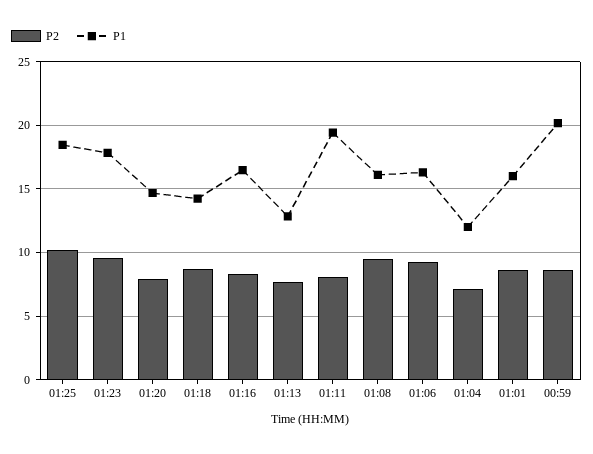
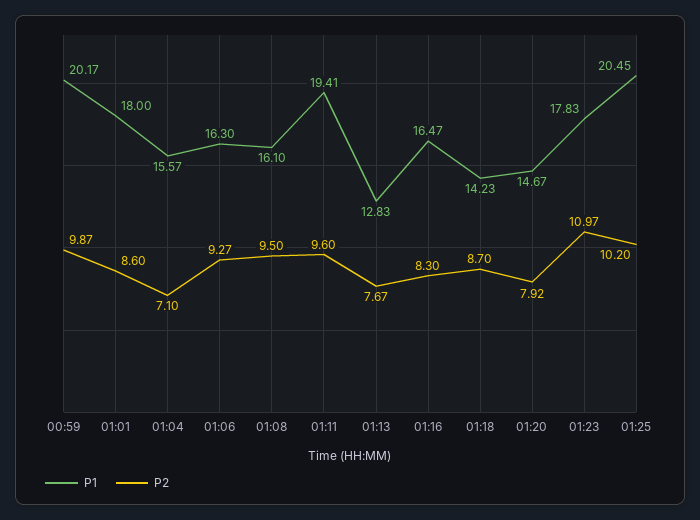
P1, 01:25: 18.5 -> 20.45
P2, 01:23: 9.5 -> 10.97
P2, 01:11: 8 -> 9.6
P1, 01:04: 12 -> 15.57
P1, 01:01: 16 -> 18
P2, 00:59: 8.5 -> 9.87

